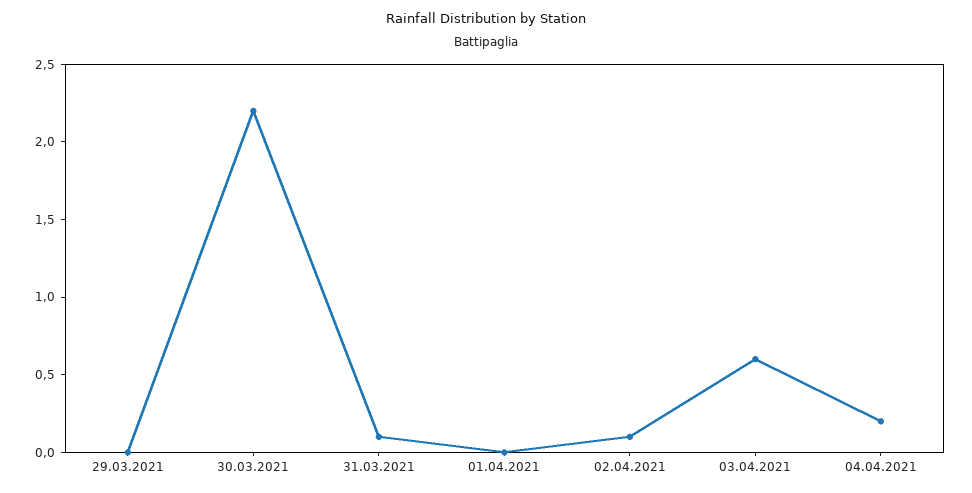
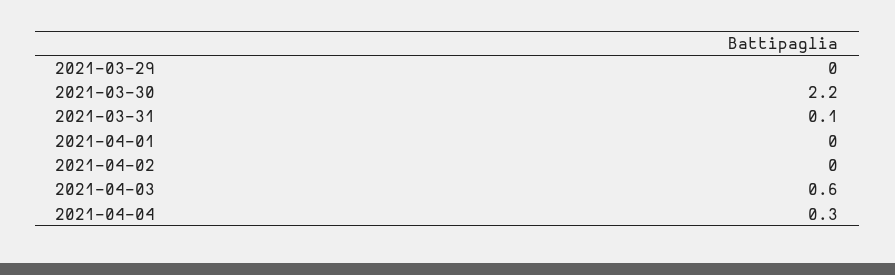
02.04.2021: 0.1 -> 0
04.04.2021: 0.2 -> 0.3

